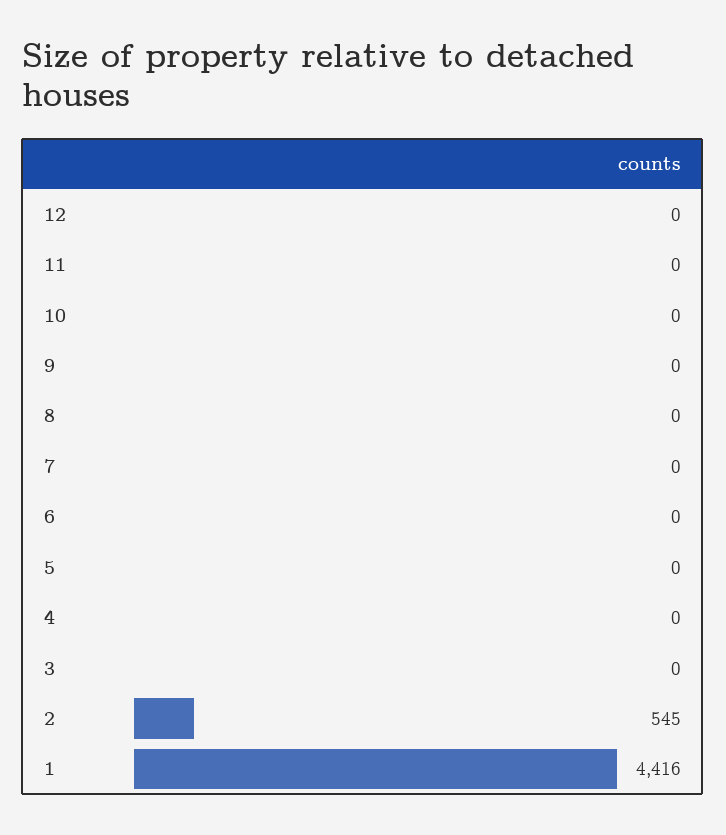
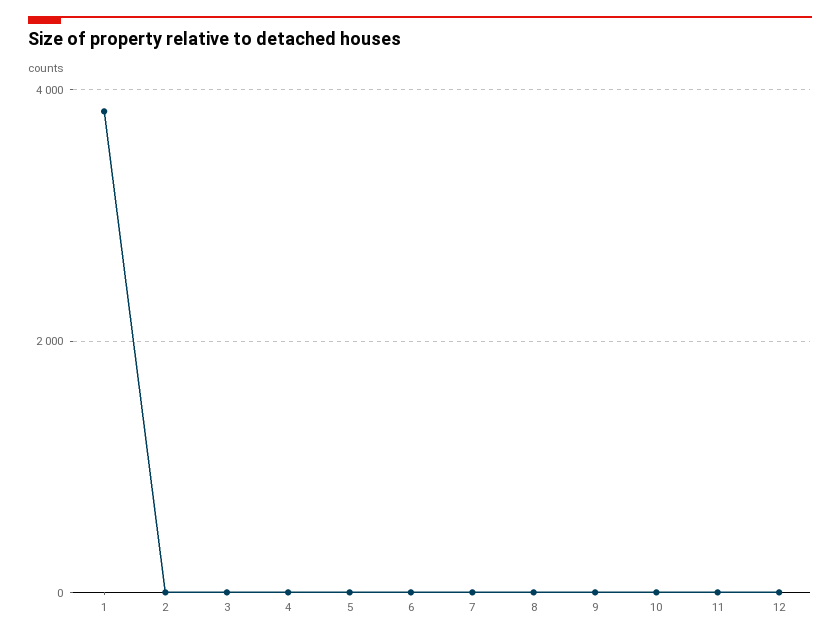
2: 545 -> 0
1: 4416 -> 3800

